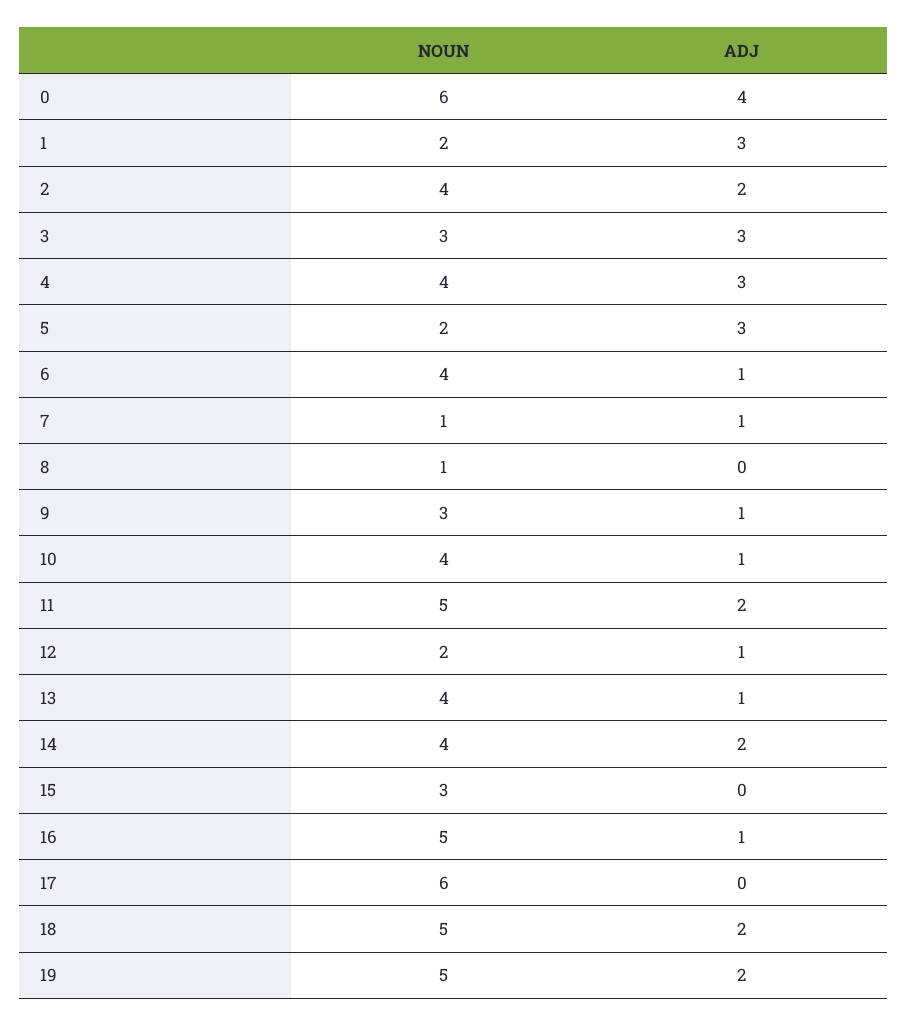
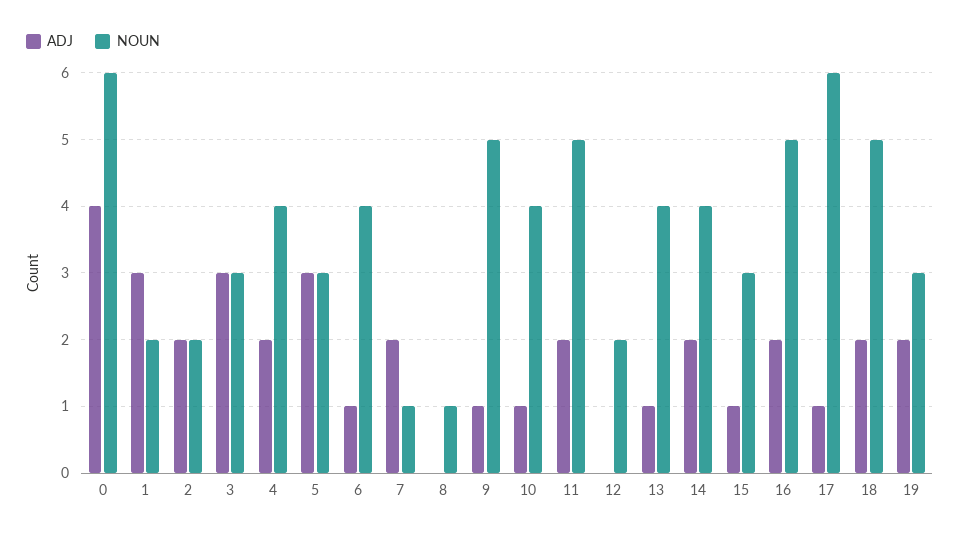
NOUN, 2: 4 -> 2
ADJ, 4: 3 -> 2
NOUN, 5: 2 -> 3
ADJ, 7: 1 -> 2
NOUN, 9: 3 -> 5
ADJ, 12: 1 -> 0
ADJ, 15: 0 -> 1
ADJ, 16: 1 -> 2
ADJ, 17: 0 -> 1
NOUN, 19: 5 -> 3

